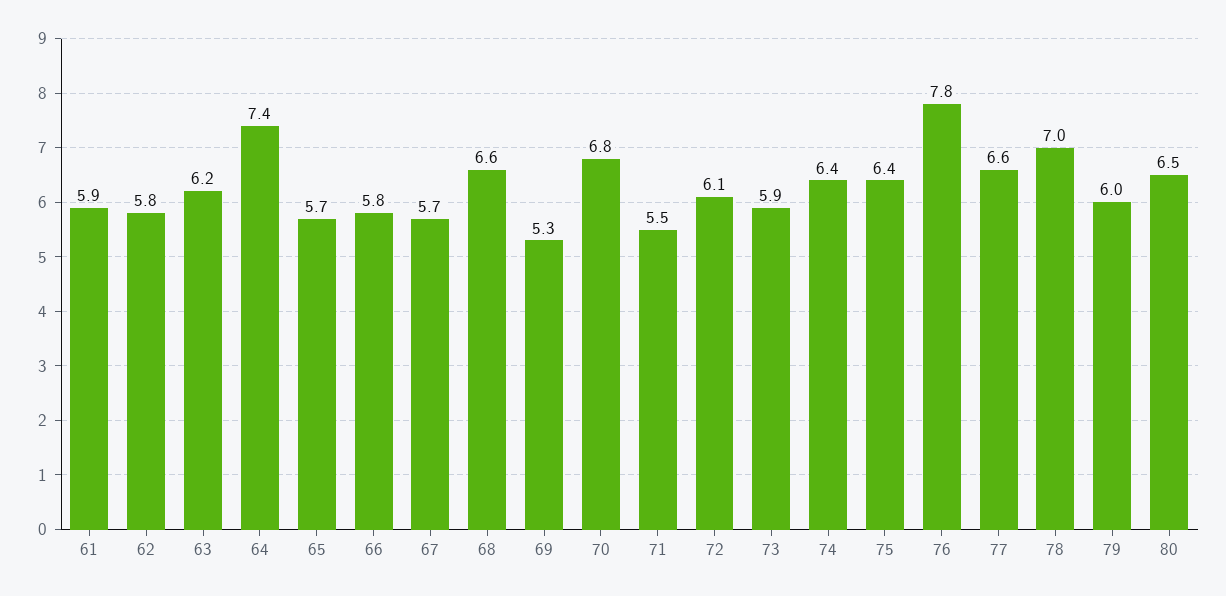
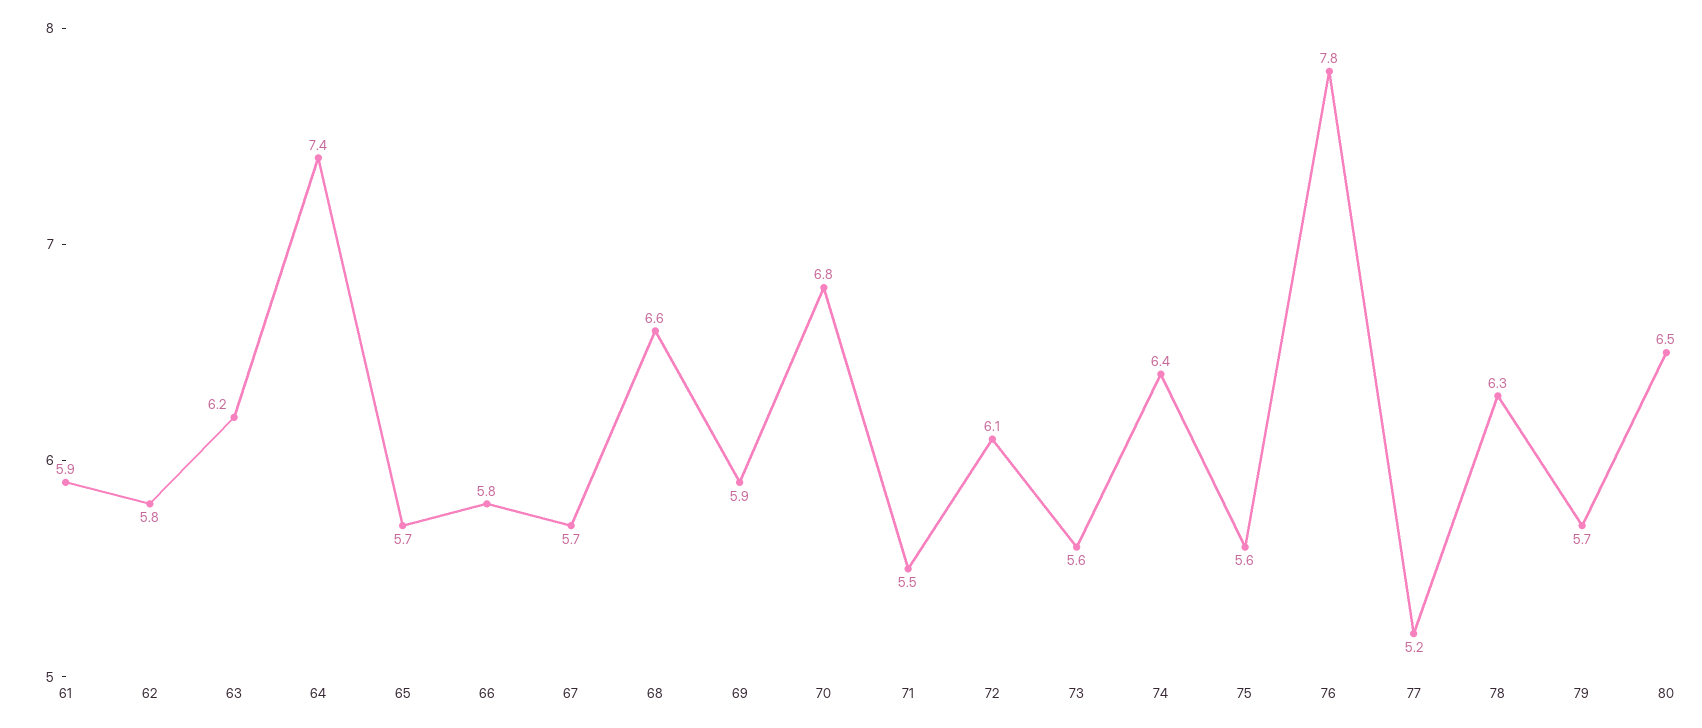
69: 5.3 -> 5.9
73: 5.9 -> 5.6
75: 6.4 -> 5.6
77: 6.6 -> 5.2
78: 7 -> 6.3
79: 6 -> 5.7

